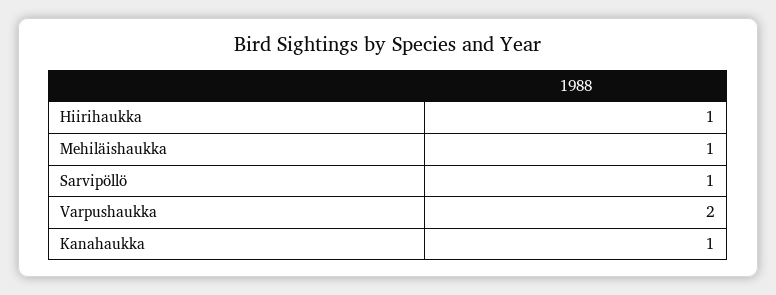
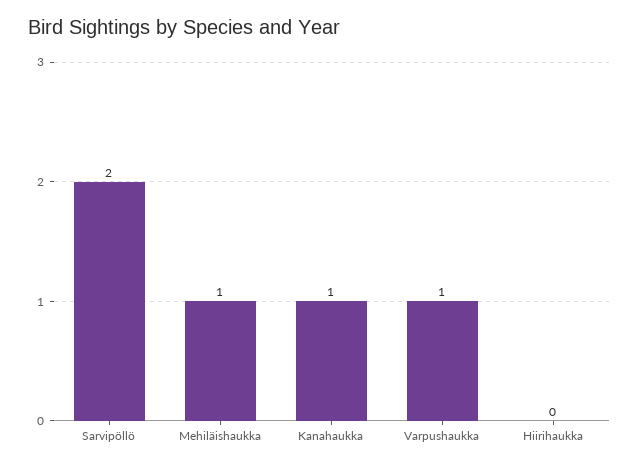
Hiirihaukka: 1 -> 0
Sarvipöllö: 1 -> 2
Varpushaukka: 2 -> 1

